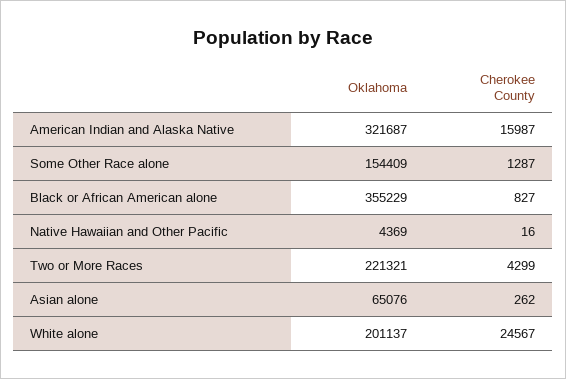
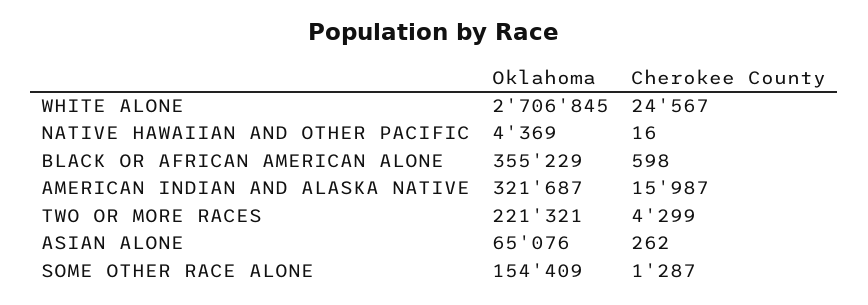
Cherokee County, Black or African American alone: 827 -> 598
Oklahoma, White alone: 201137 -> 2706845

